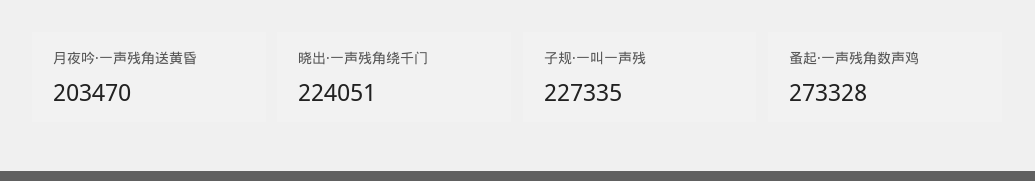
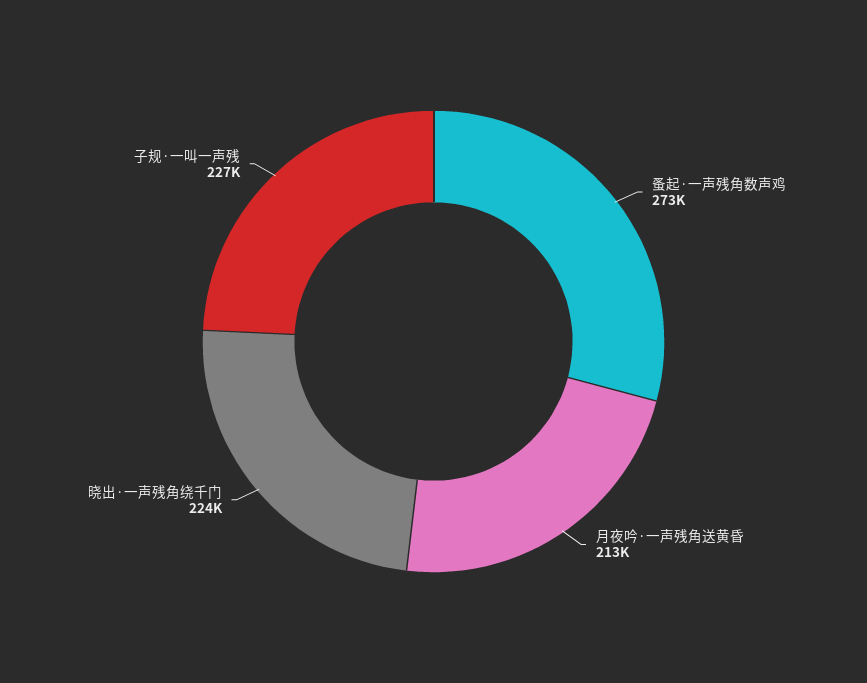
月夜吟·一声残角送黄昏: 203470 -> 213000

